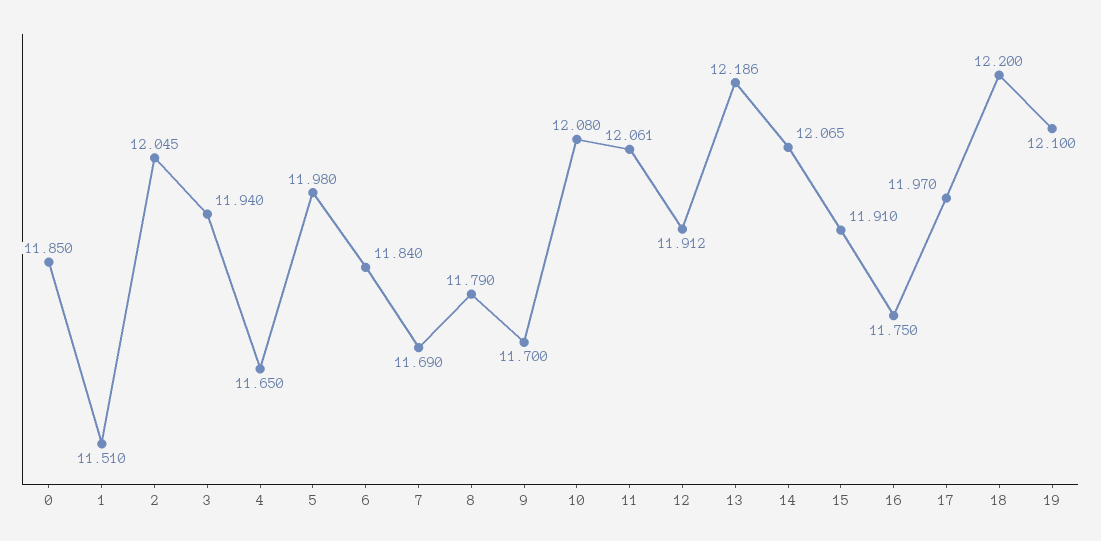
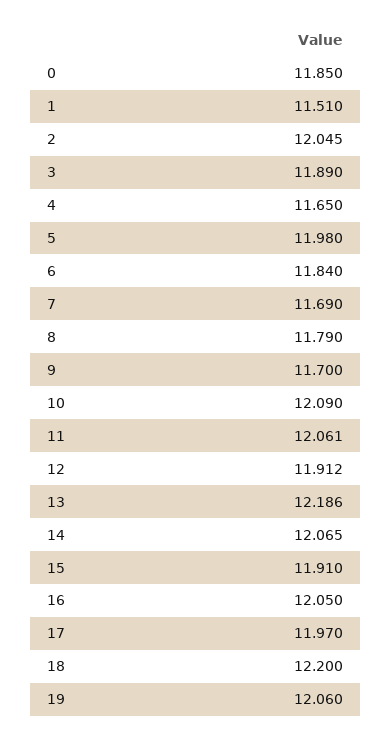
3: 11.94 -> 11.89
10: 12.08 -> 12.09
16: 11.75 -> 12.05
19: 12.1 -> 12.06

